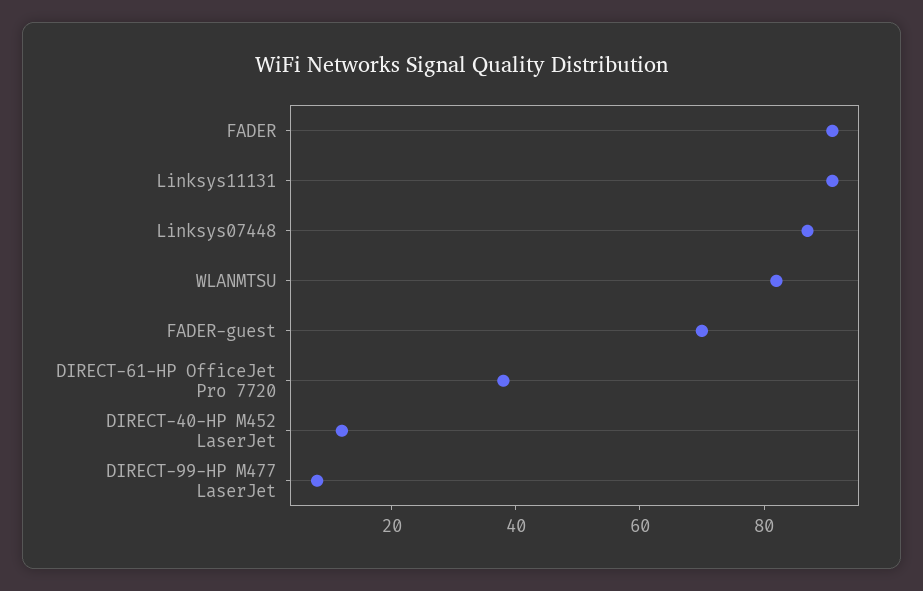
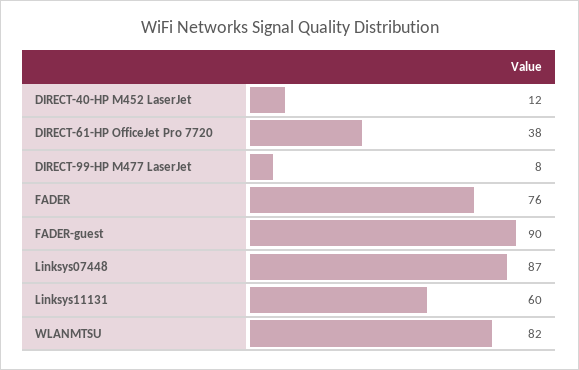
FADER: 90 -> 76
Linksys11131: 90 -> 60
FADER-guest: 70 -> 90

